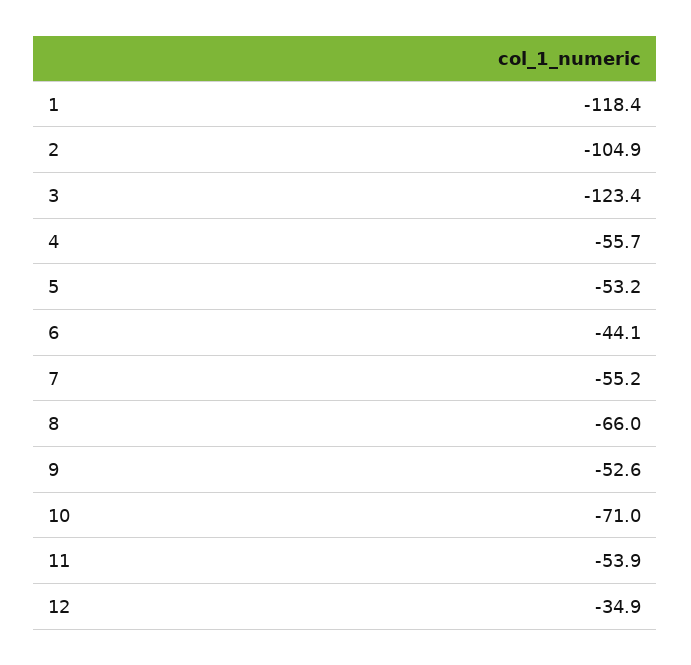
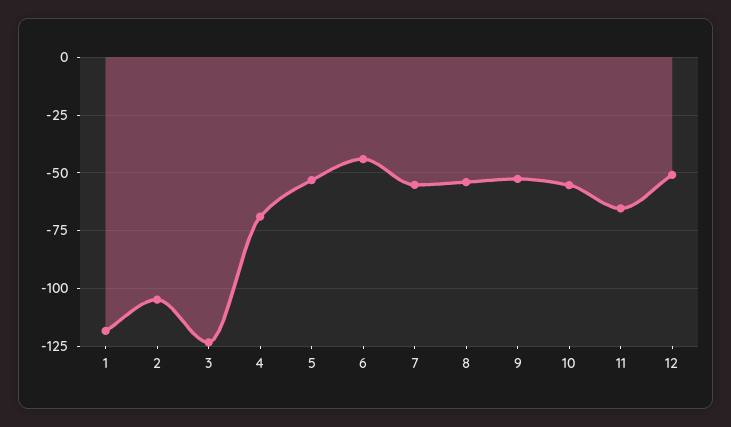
4: -55.7 -> -70
8: -66 -> -55
10: -71 -> -55
11: -53.9 -> -65
12: -34.9 -> -50

